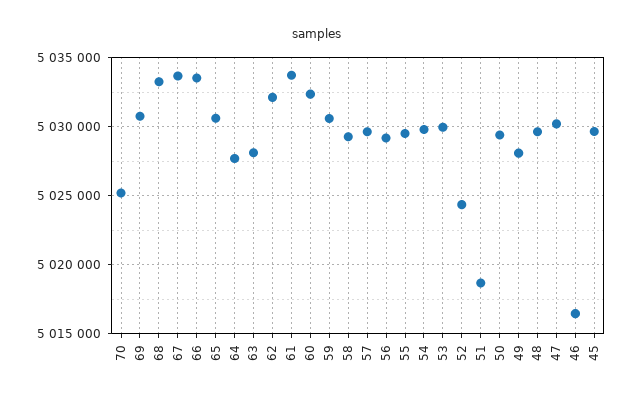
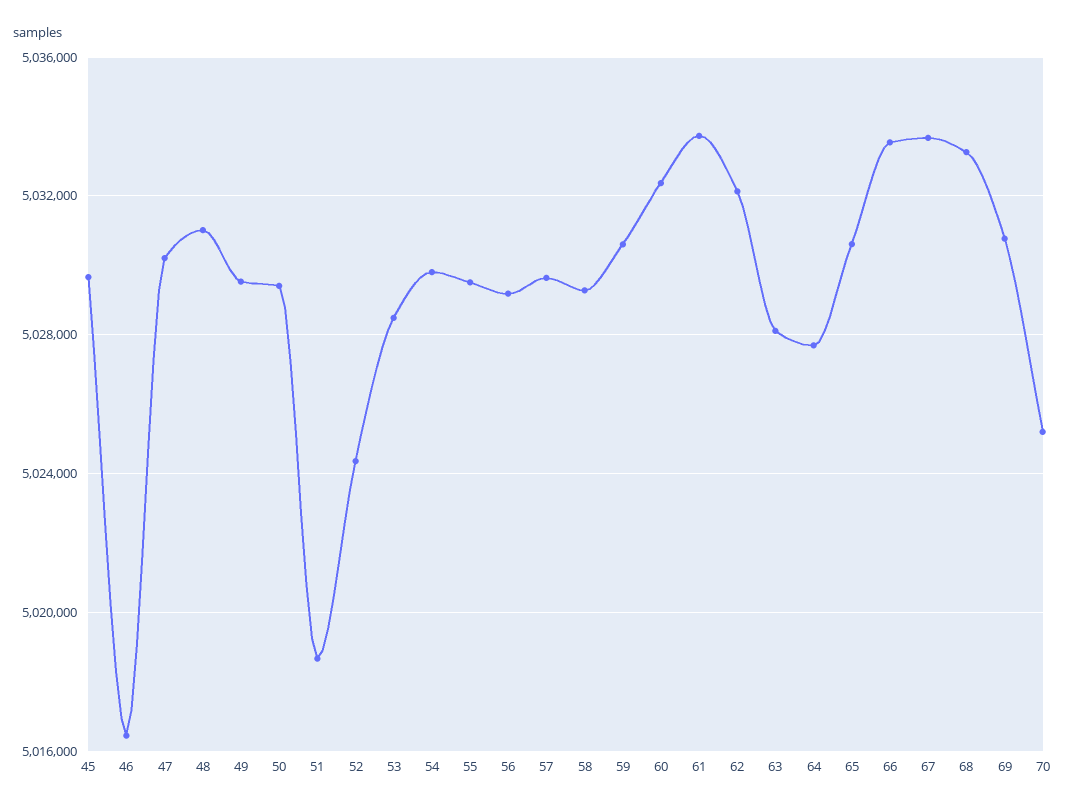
53: 5030000 -> 5028500
49: 5028000 -> 5029500
48: 5029500 -> 5031000

